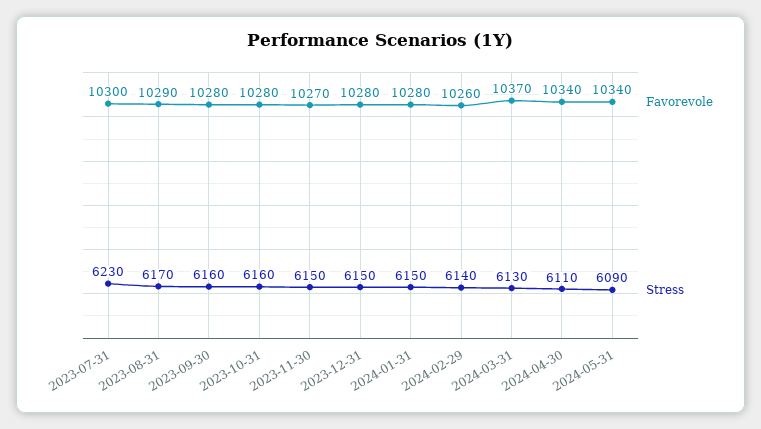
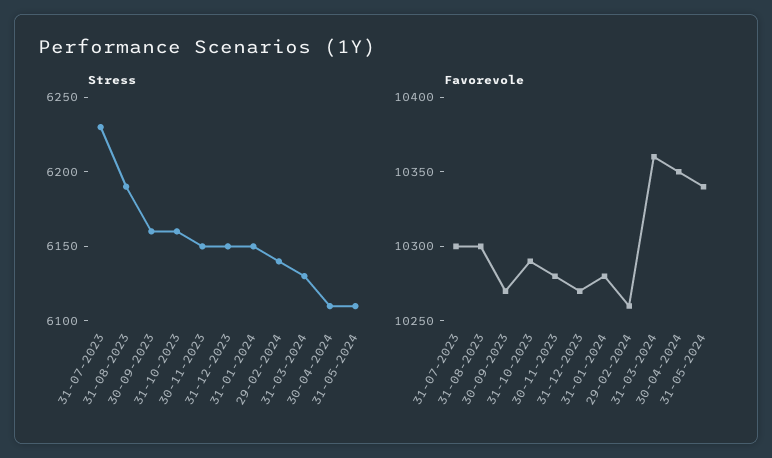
Favorevole, 2023-08-31: 10290 -> 10300
Stress, 2023-08-31: 6170 -> 6190
Favorevole, 2023-09-30: 10280 -> 10270
Favorevole, 2023-10-31: 10280 -> 10290
Favorevole, 2023-11-30: 10270 -> 10280
Favorevole, 2023-12-31: 10280 -> 10270
Favorevole, 2024-03-31: 10370 -> 10360
Favorevole, 2024-04-30: 10340 -> 10350
Stress, 2024-05-31: 6090 -> 6110

